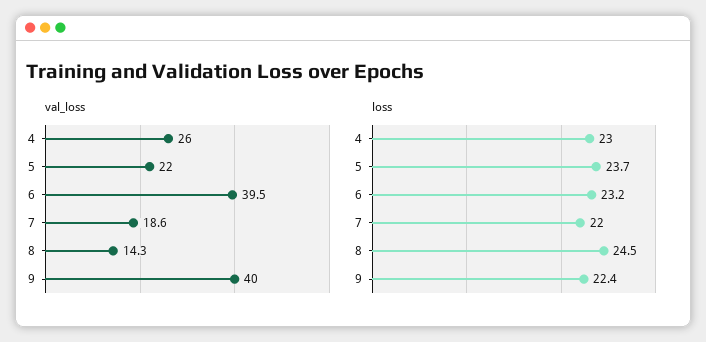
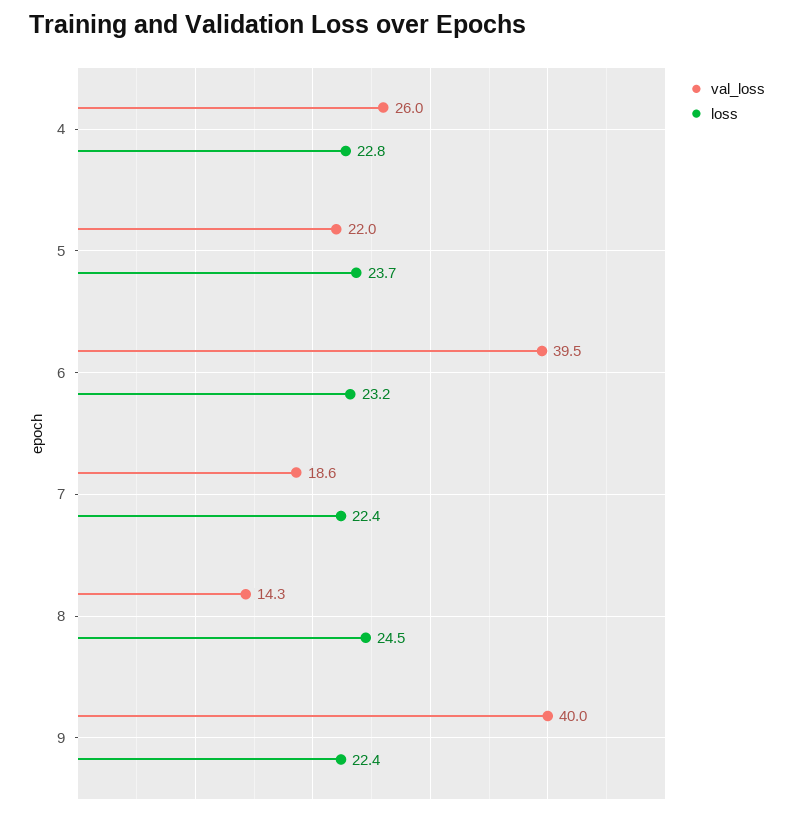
loss, 4: 23 -> 22.8
loss, 7: 22 -> 22.4

